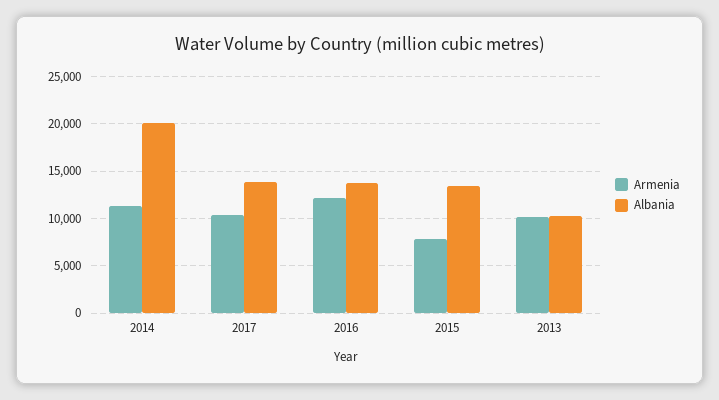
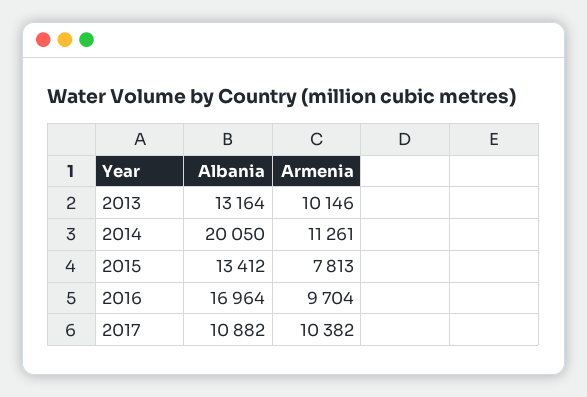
Albania, 2017: 14000 -> 10882
Armenia, 2016: 12000 -> 9704
Albania, 2016: 14000 -> 16964
Albania, 2013: 10000 -> 13164

